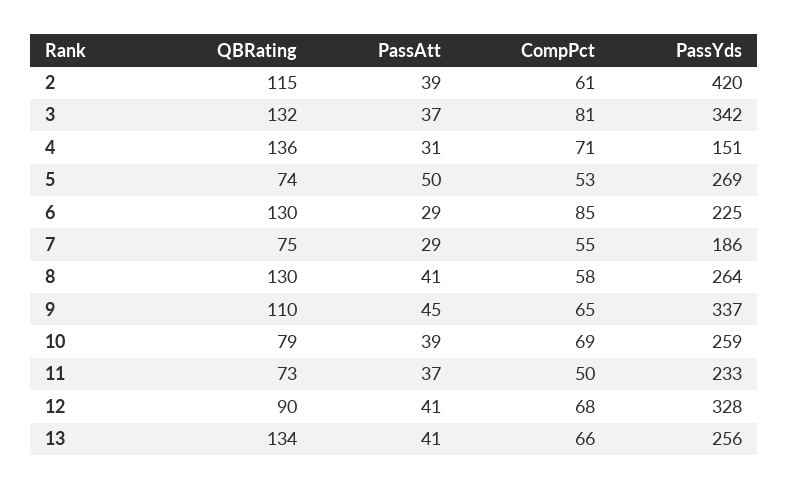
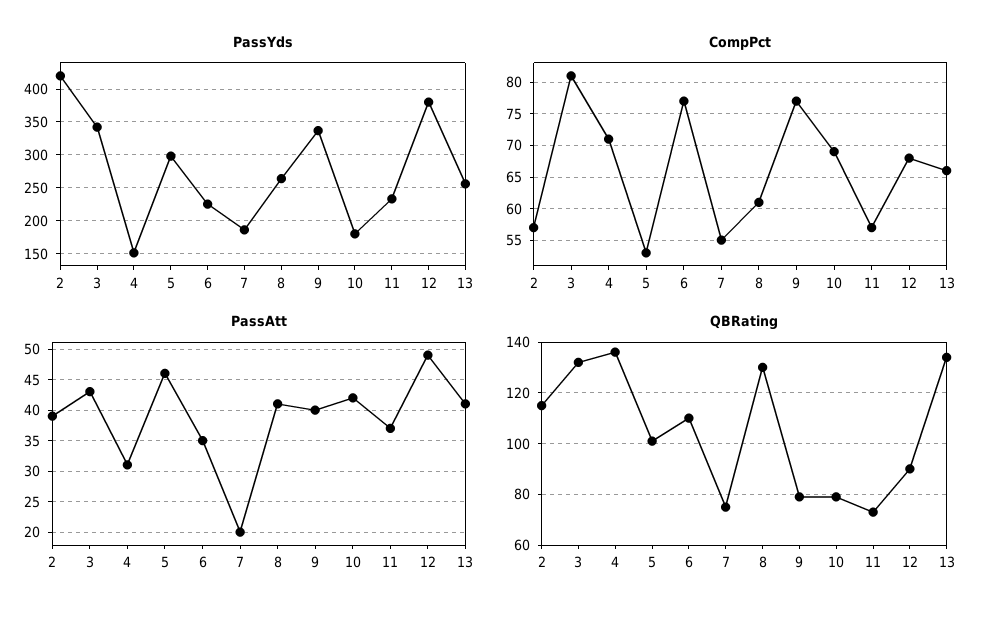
CompPct, 2: 61 -> 57
PassAtt, 3: 37 -> 43
QBRating, 5: 74 -> 100
PassAtt, 5: 50 -> 46
PassYds, 5: 269 -> 300
QBRating, 6: 130 -> 110
PassAtt, 6: 29 -> 35
CompPct, 6: 85 -> 77
PassAtt, 7: 29 -> 20
CompPct, 8: 58 -> 61
QBRating, 9: 110 -> 80
PassAtt, 9: 45 -> 40
CompPct, 9: 65 -> 77
PassAtt, 10: 39 -> 42
PassYds, 10: 259 -> 180
CompPct, 11: 50 -> 57
PassAtt, 12: 41 -> 49
PassYds, 12: 328 -> 380

